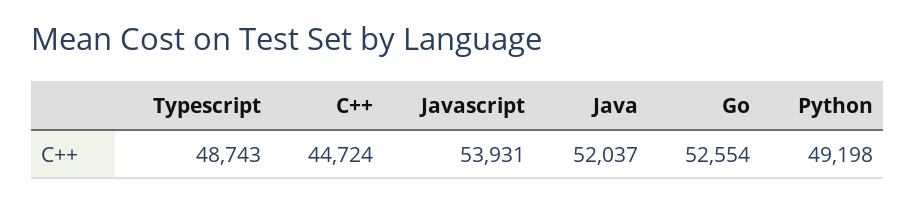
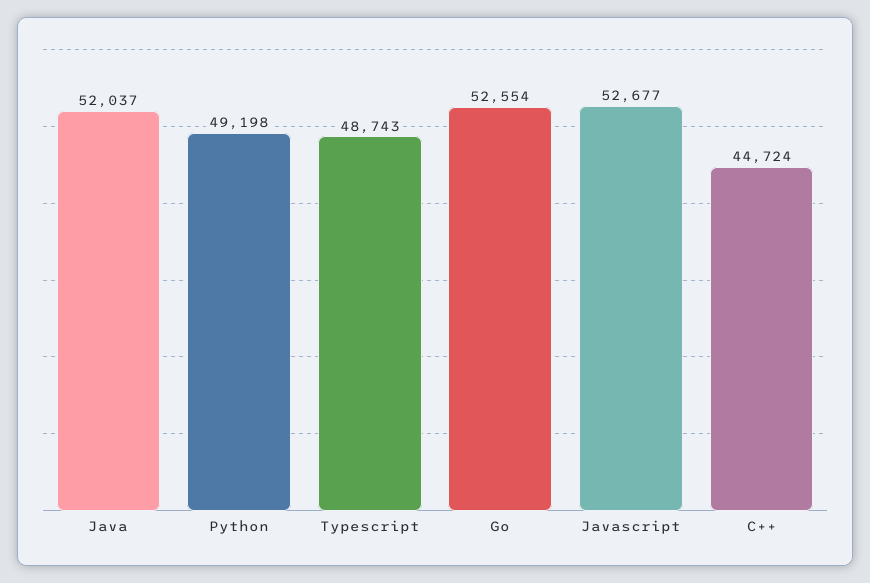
Javascript: 53931 -> 52677

